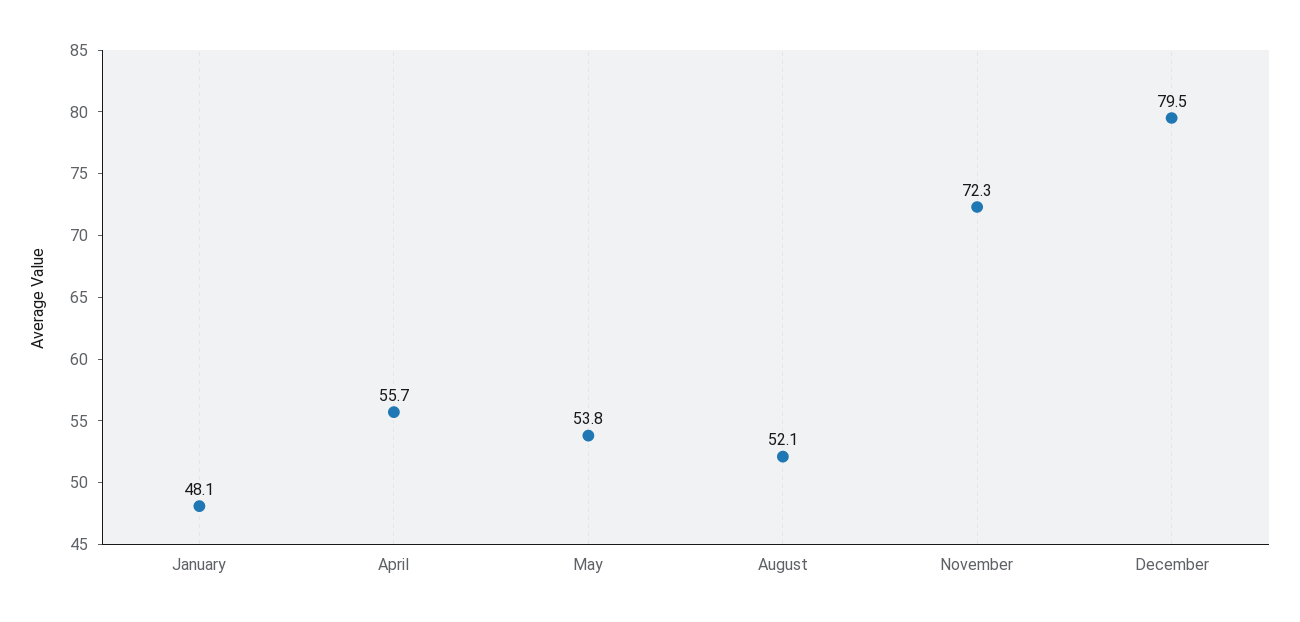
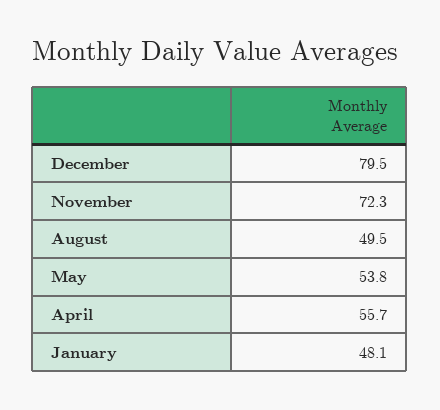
August: 52.1 -> 49.5

